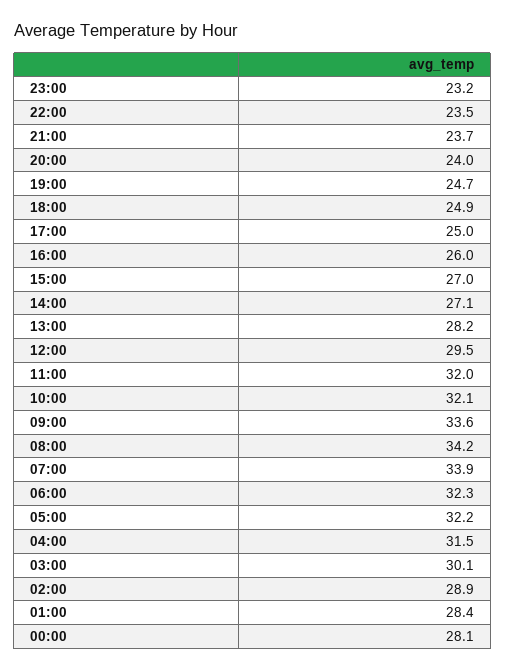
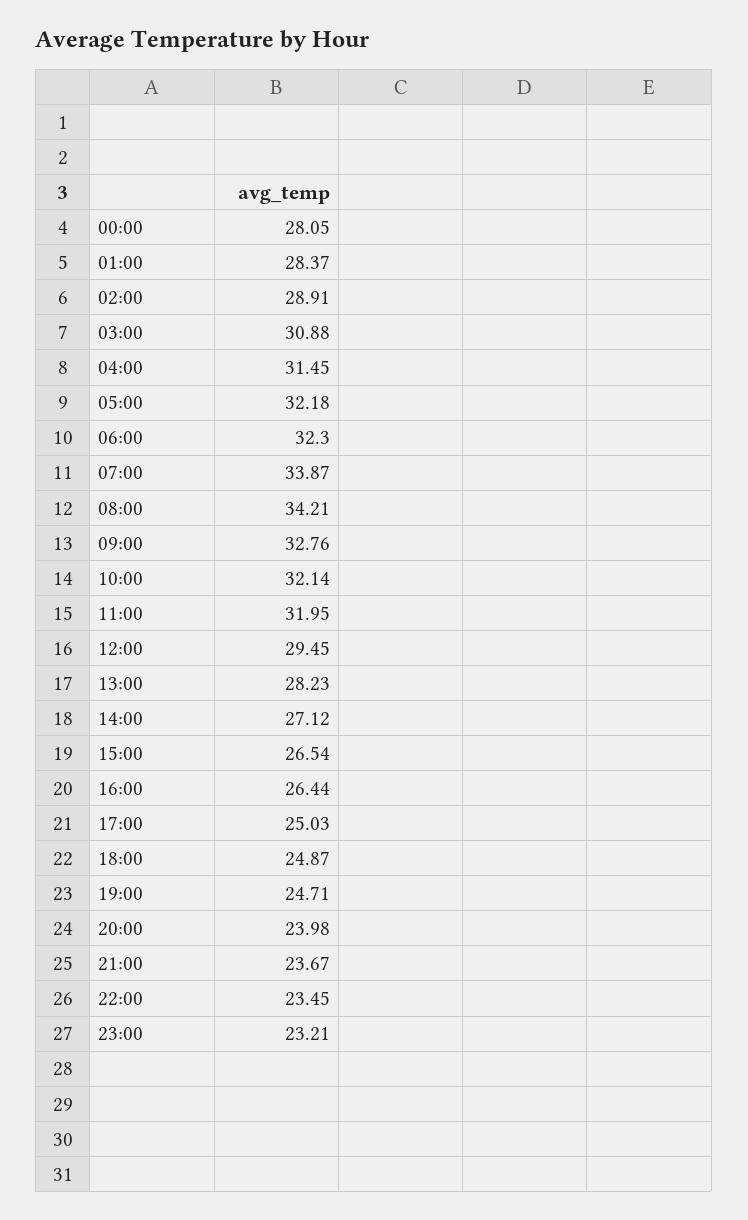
16:00: 26 -> 26.44
15:00: 27 -> 26.54
09:00: 33.6 -> 32.76
03:00: 30.1 -> 30.88

